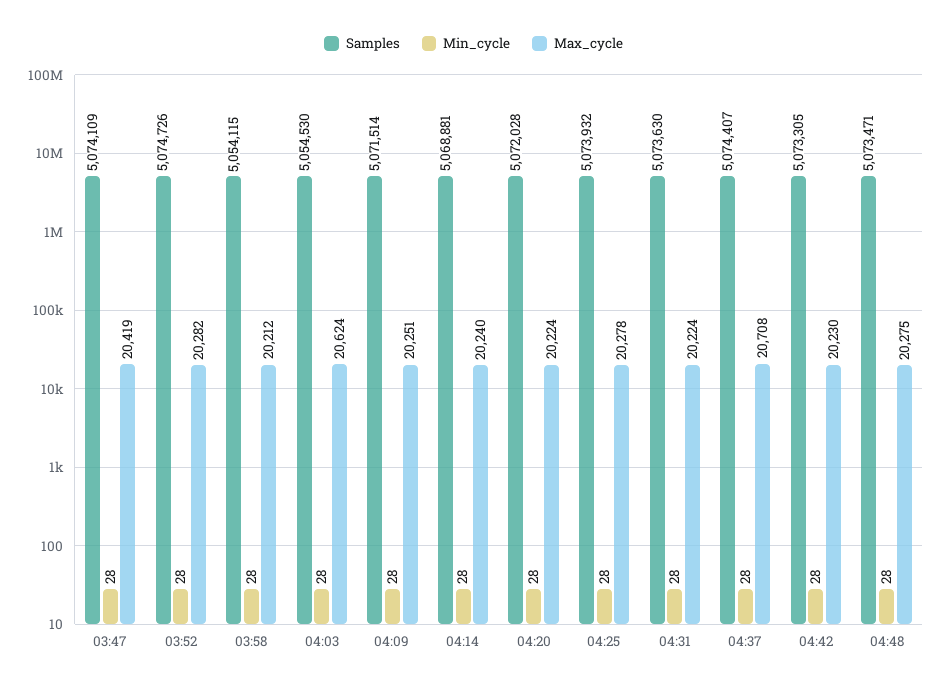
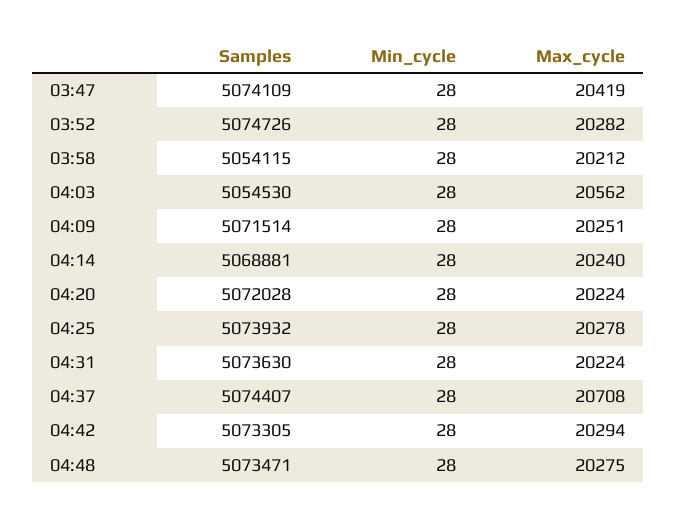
Max_cycle, 04:03: 20624 -> 20562
Max_cycle, 04:42: 20230 -> 20294

